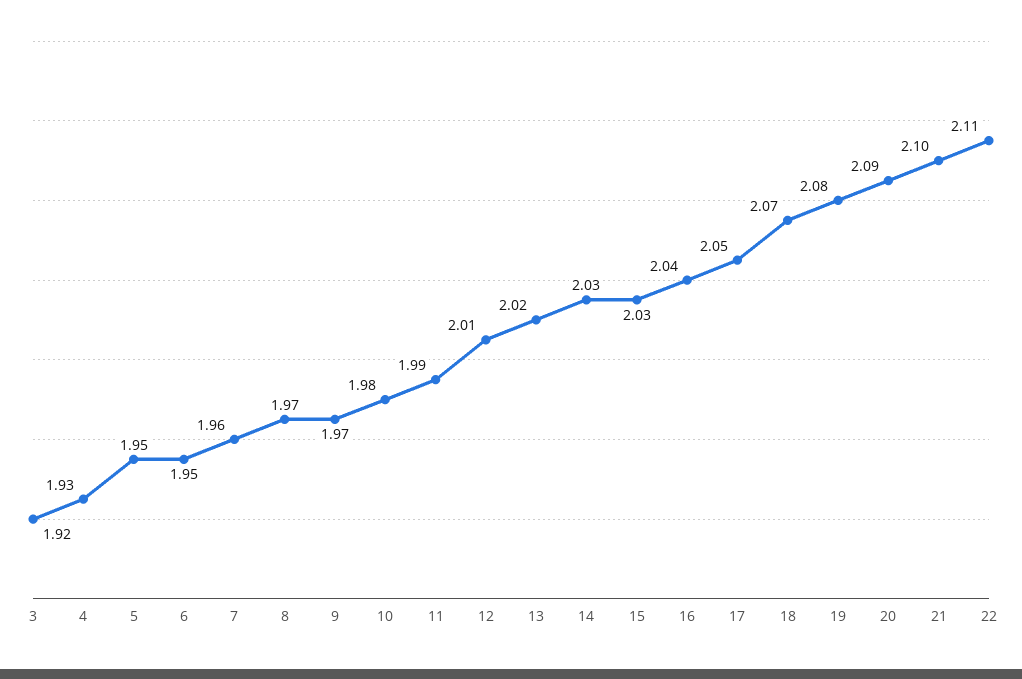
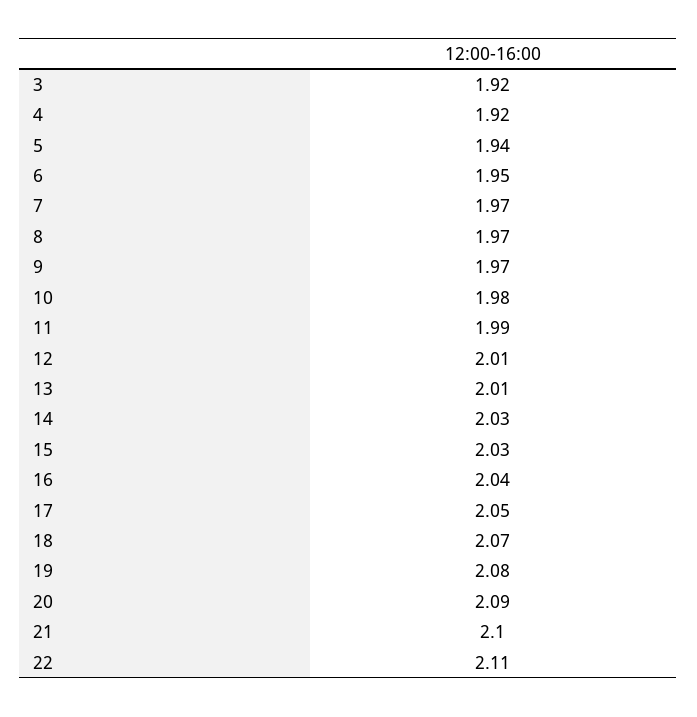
4: 1.93 -> 1.92
5: 1.95 -> 1.94
7: 1.96 -> 1.97
13: 2.02 -> 2.01

